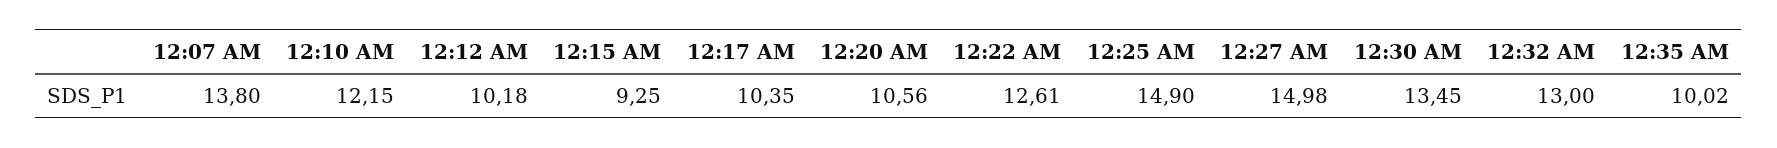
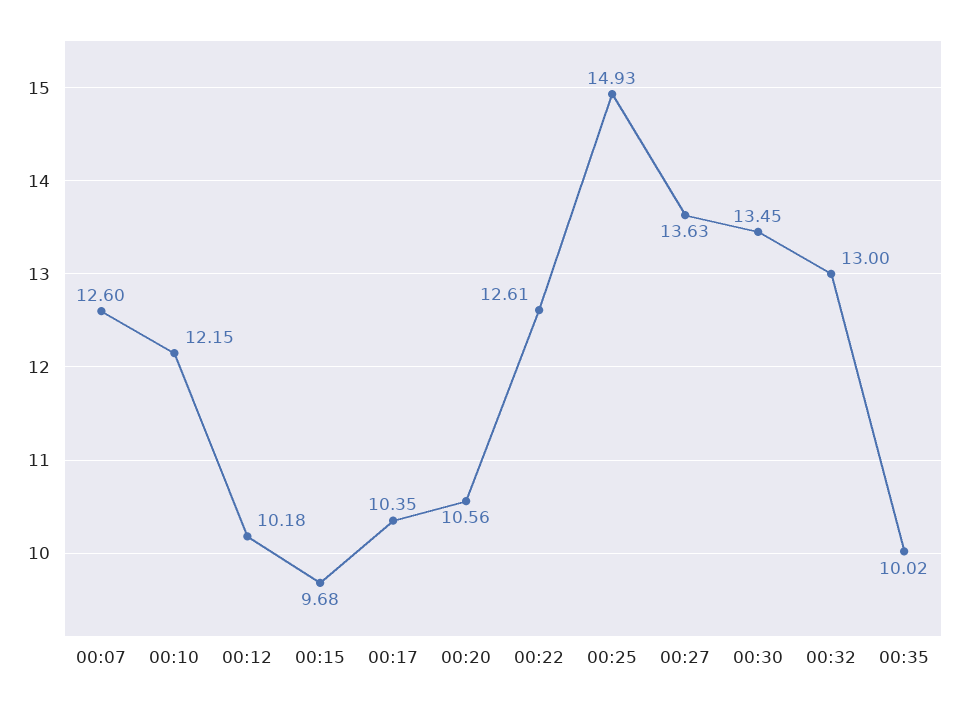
12:07 AM: 13.8 -> 12.6
12:15 AM: 9.25 -> 9.68
12:25 AM: 14.9 -> 14.93
12:27 AM: 14.98 -> 13.63

